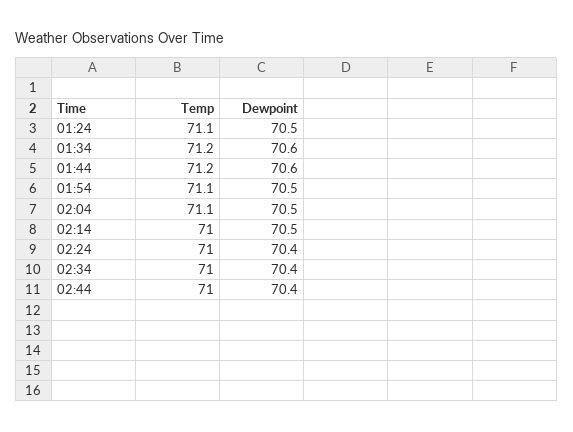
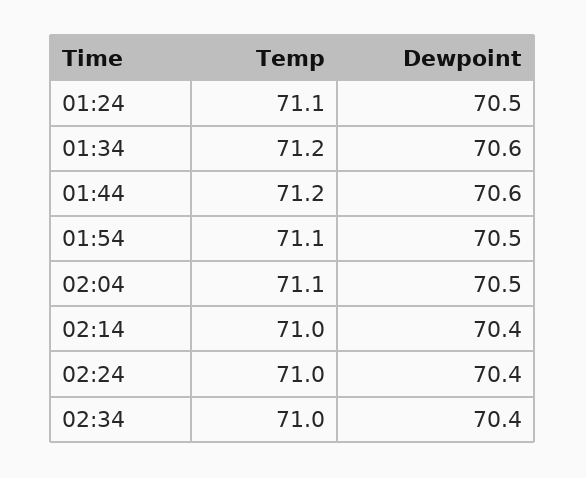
Dewpoint, 02:14: 70.5 -> 70.4
Temp, 02:44: 71 -> none
Dewpoint, 02:44: 70.4 -> none

